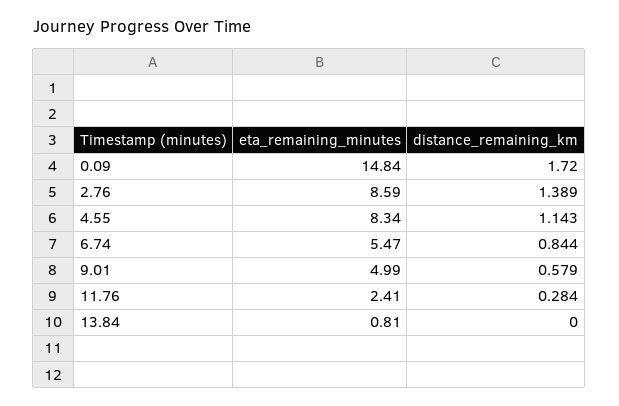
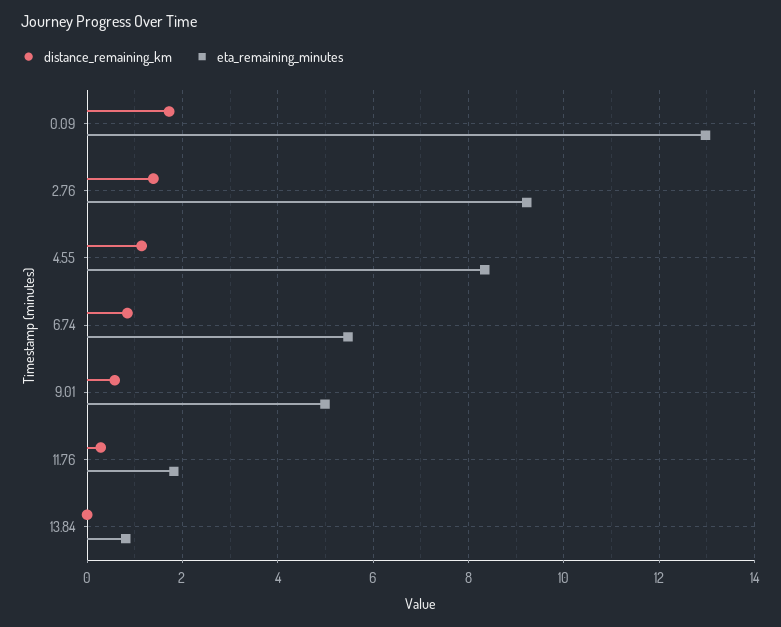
eta_remaining_minutes, 0.09: 14.84 -> 13
eta_remaining_minutes, 2.76: 8.59 -> 9.2
eta_remaining_minutes, 11.76: 2.41 -> 1.8

